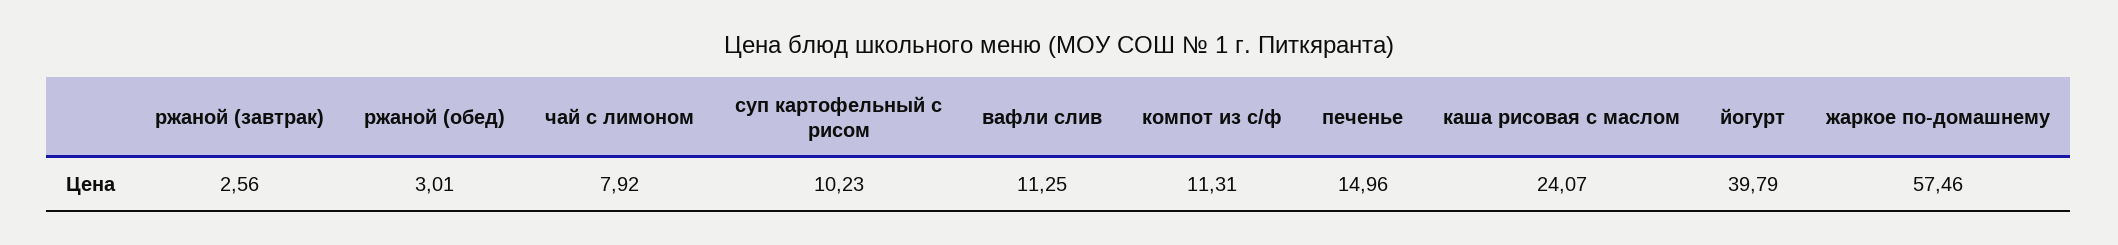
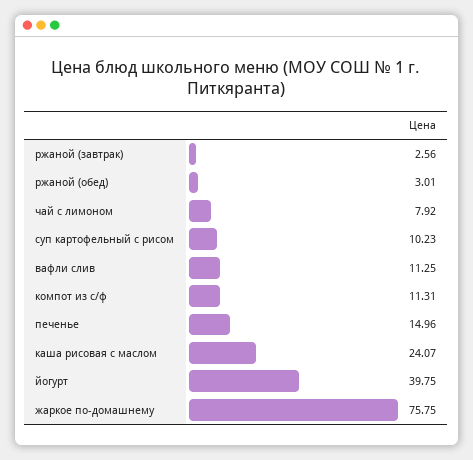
йогурт: 39.79 -> 39.75
жаркое по-домашнему: 57.46 -> 75.75

